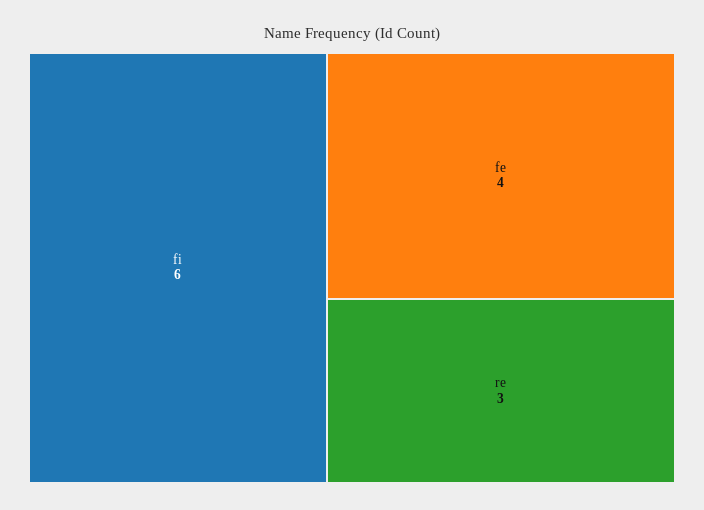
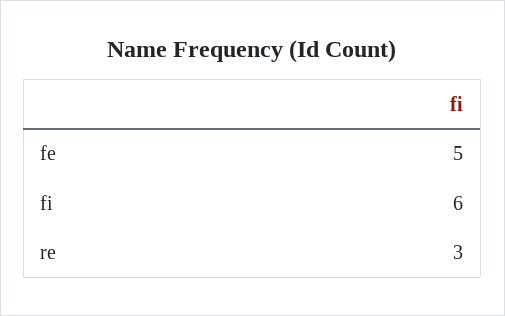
fe: 4 -> 5

